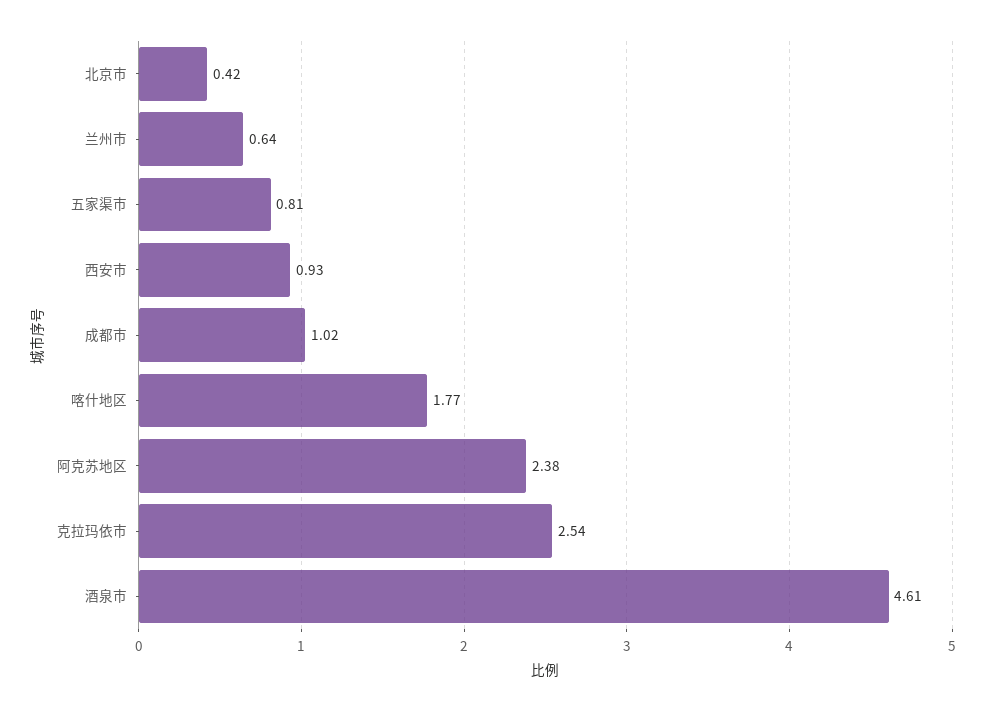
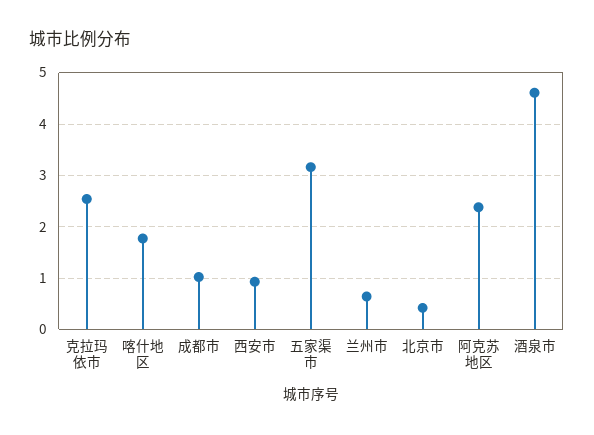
五家渠市: 0.81 -> 3.2

